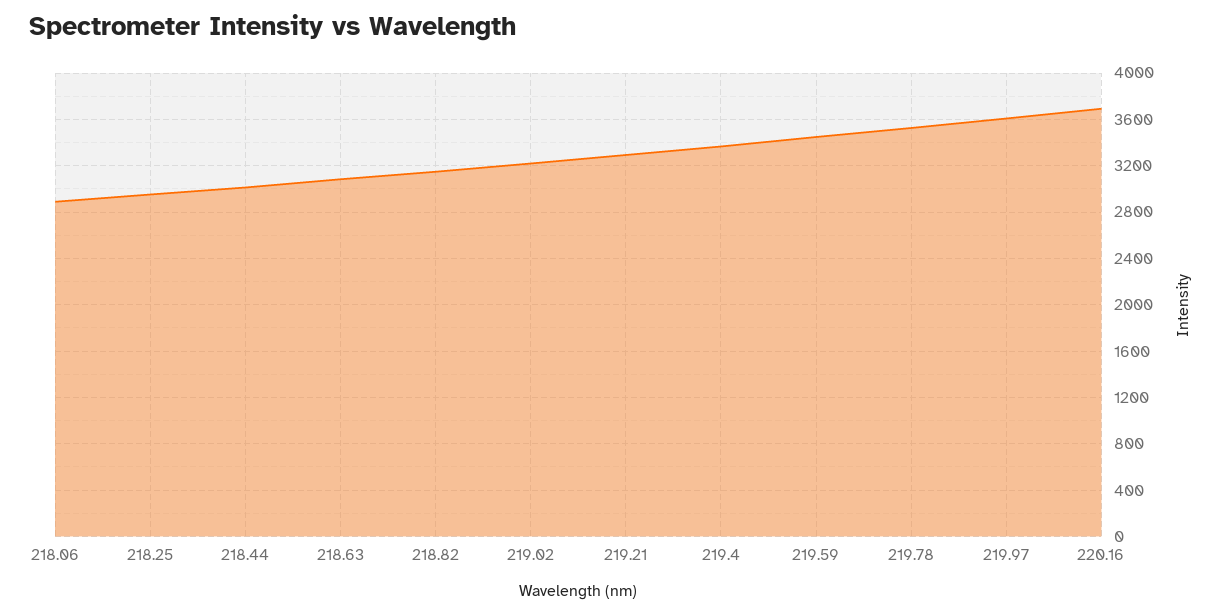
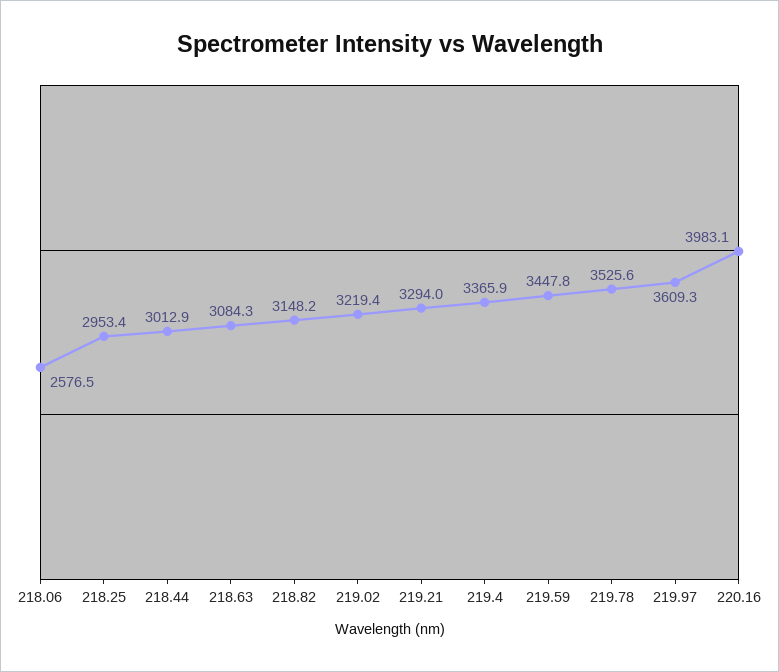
218.06: 2900 -> 2576.5
220.16: 3700 -> 3983.1

